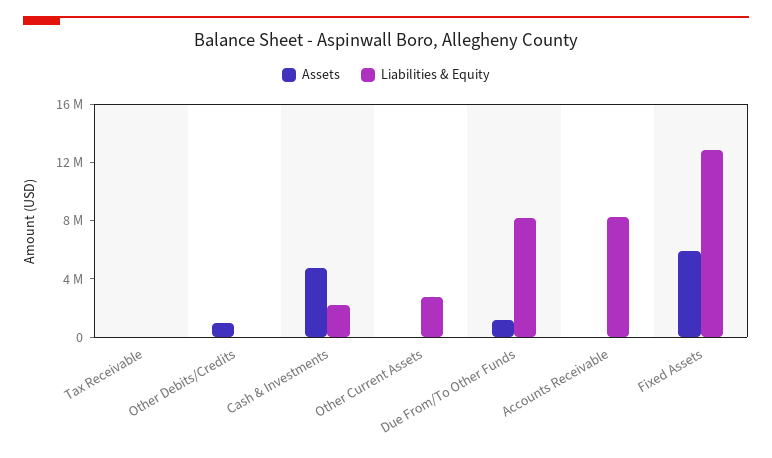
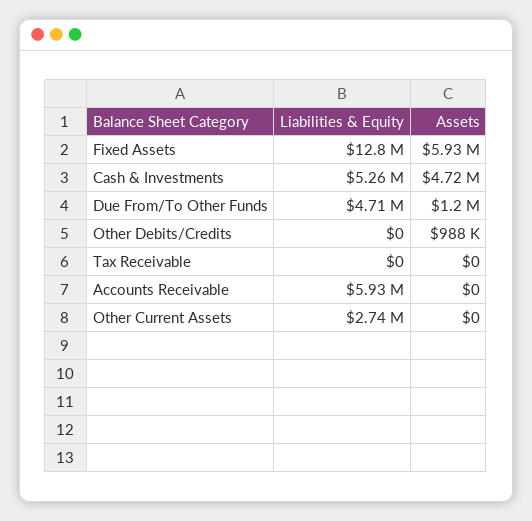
Liabilities & Equity, Cash & Investments: 2000000 -> 5260000
Liabilities & Equity, Due From/To Other Funds: 8000000 -> 4710000
Liabilities & Equity, Accounts Receivable: 8000000 -> 5930000

